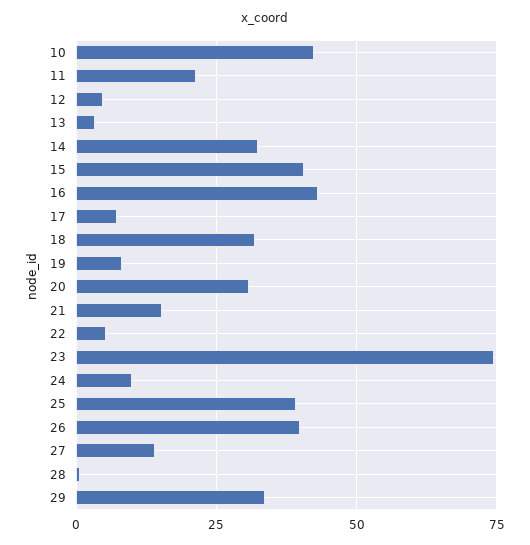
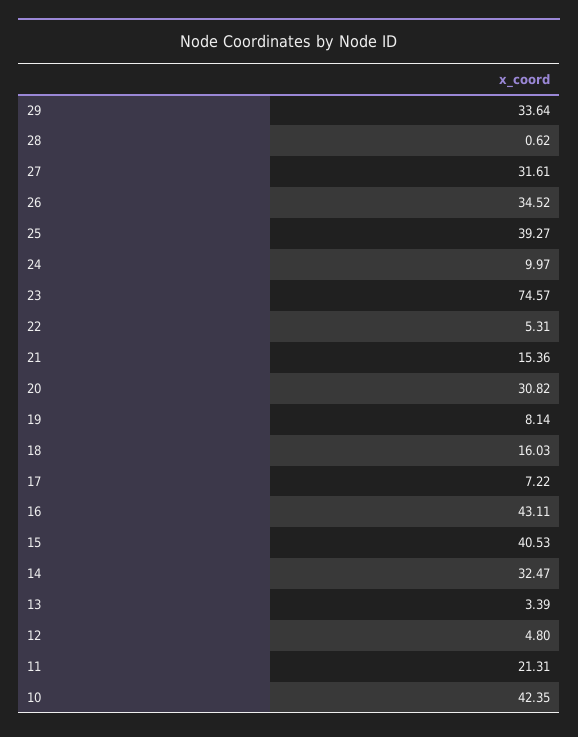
18: 32.5 -> 16.03
26: 40 -> 34.52
27: 15 -> 31.61

